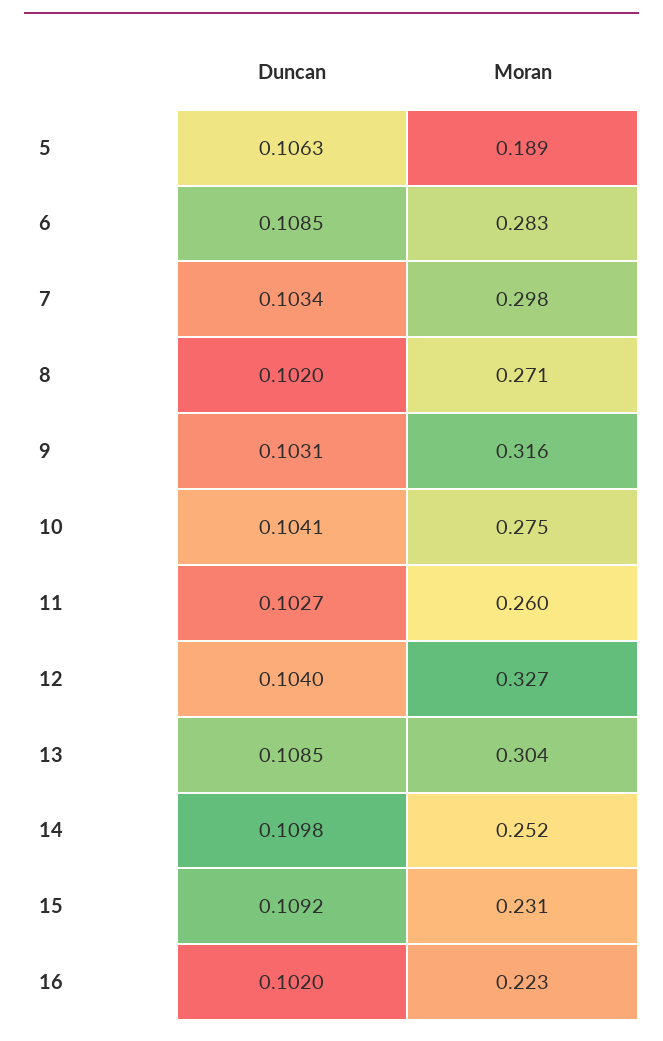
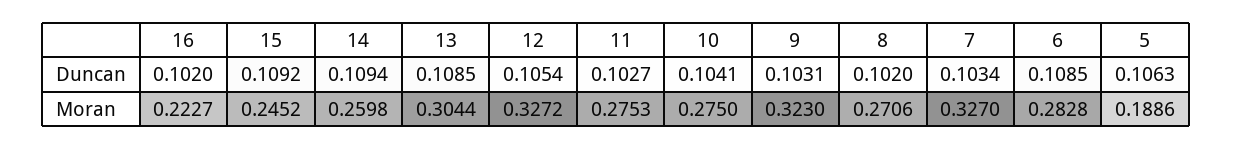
Moran, 7: 0.298 -> 0.327
Moran, 9: 0.316 -> 0.323
Moran, 11: 0.26 -> 0.2753
Duncan, 12: 0.104 -> 0.1054
Duncan, 14: 0.1098 -> 0.1094
Moran, 14: 0.252 -> 0.2598
Moran, 15: 0.231 -> 0.2452

